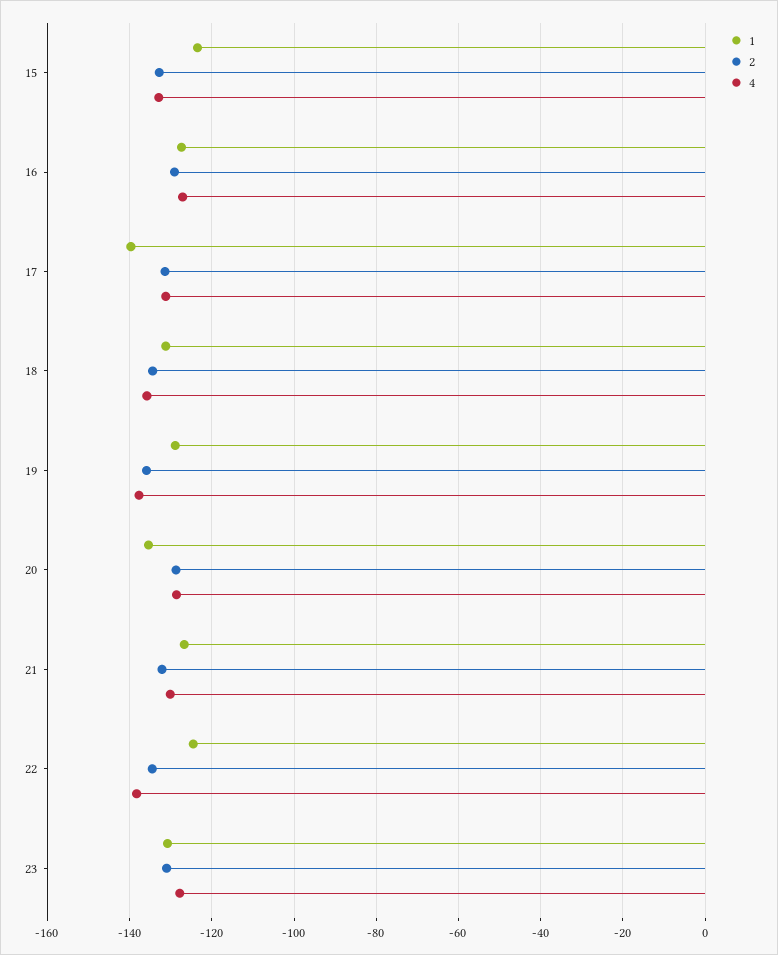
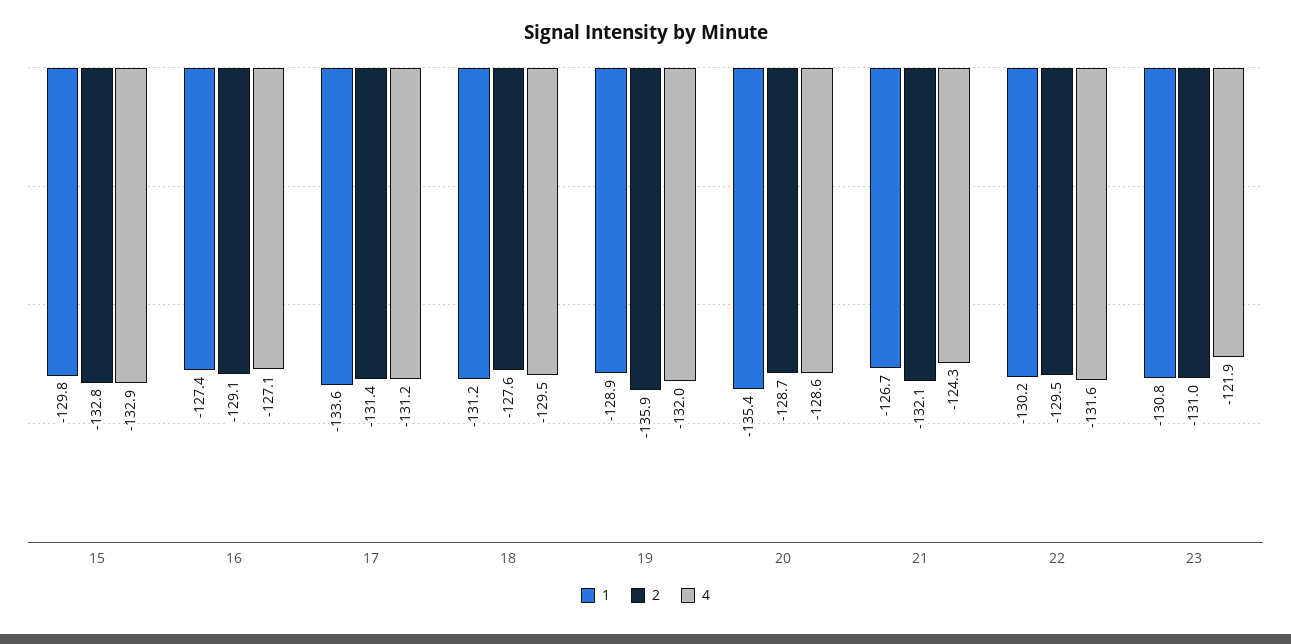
1, 15: -124 -> -129.8
1, 17: -140 -> -133.6
2, 18: -134 -> -127.6
4, 18: -136 -> -129.5
4, 19: -138 -> -132
4, 21: -130 -> -124.3
1, 22: -124 -> -130.2
2, 22: -134 -> -129.5
4, 22: -138 -> -131.6
4, 23: -128 -> -121.9

